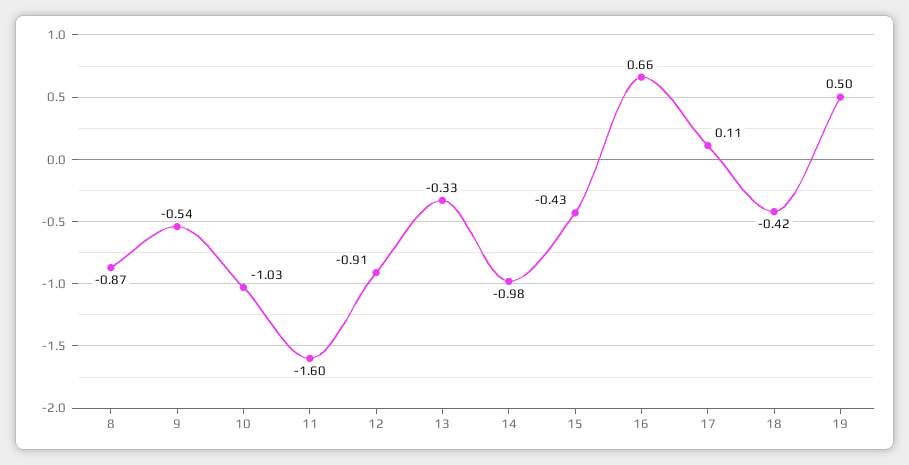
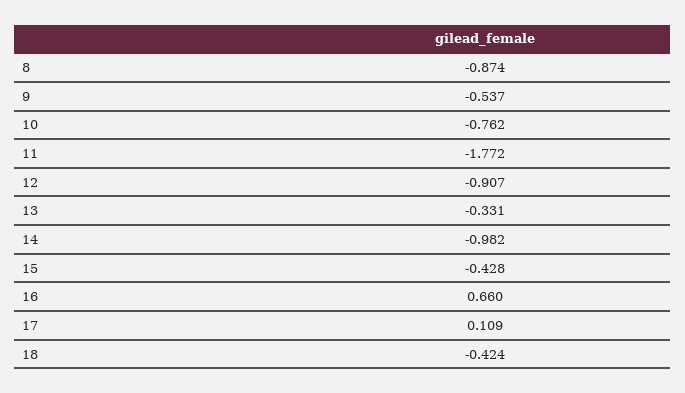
10: -1.03 -> -0.762
11: -1.6 -> -1.772
19: 0.5 -> none

